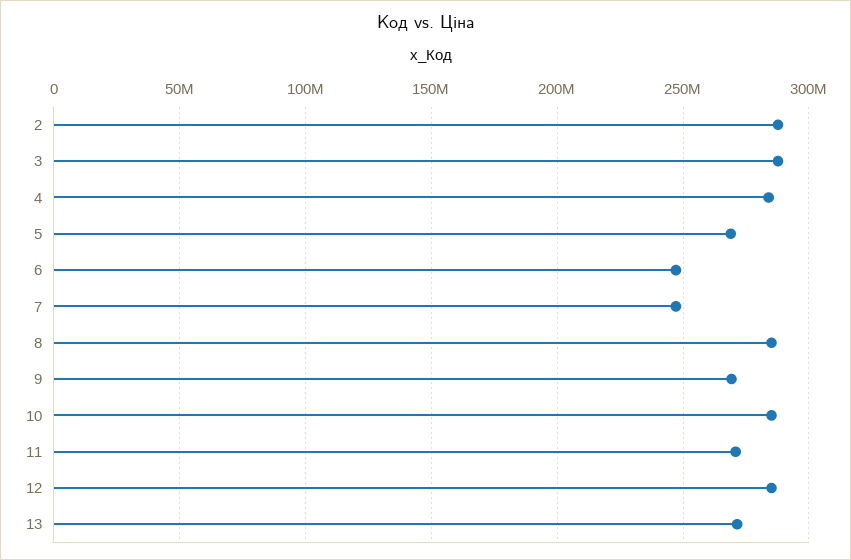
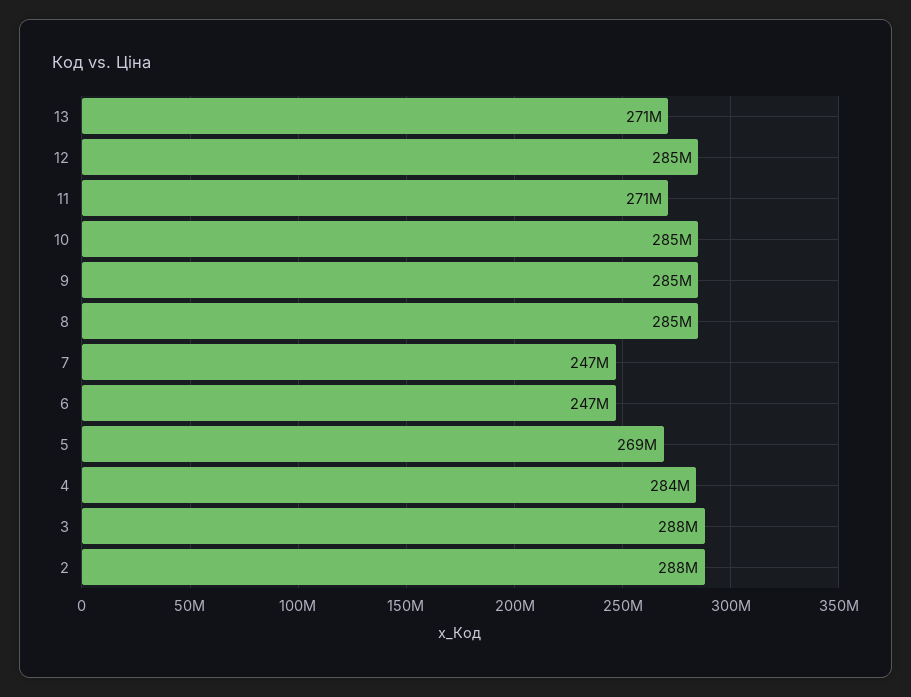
9: 270000000 -> 285000000

